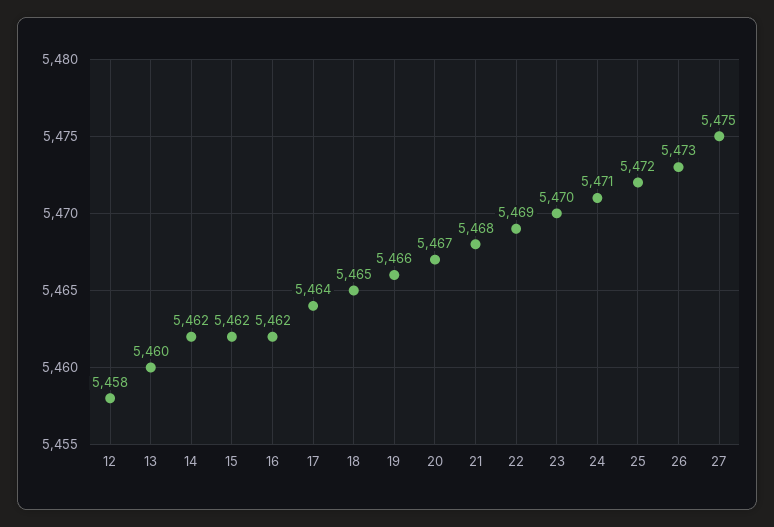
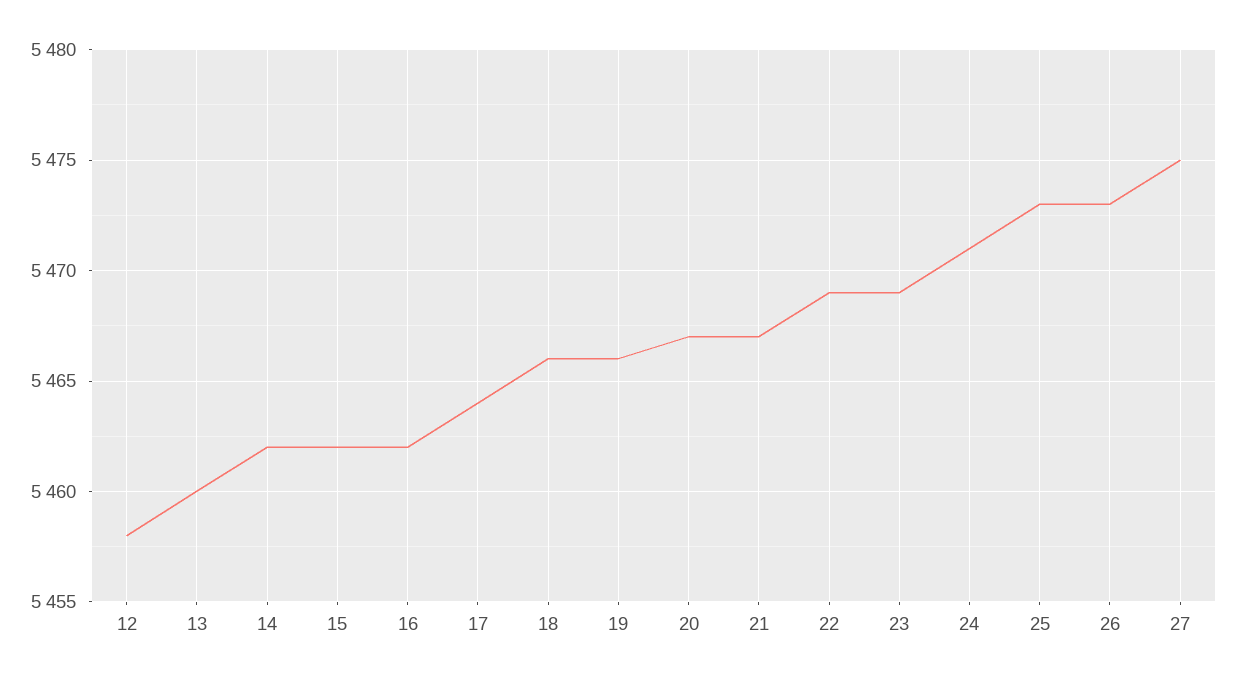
18: 5465 -> 5466
21: 5468 -> 5467
23: 5470 -> 5469
25: 5472 -> 5473

